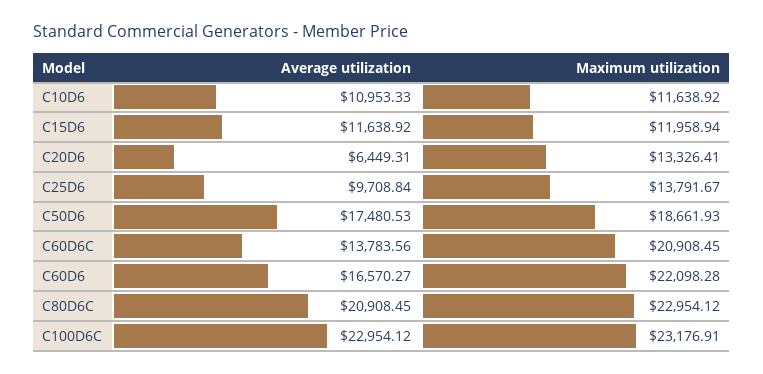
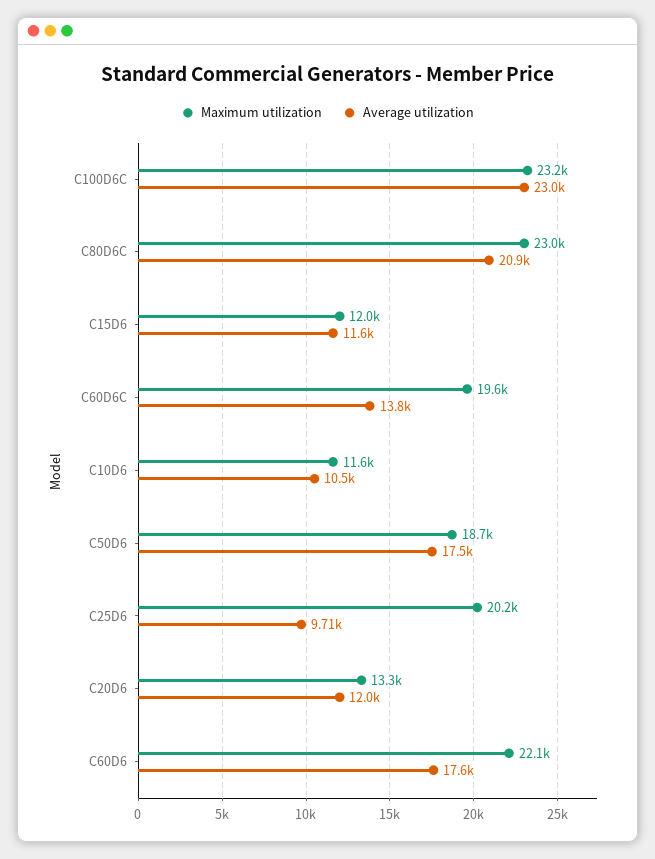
Average utilization, C10D6: 10953.33 -> 10500
Average utilization, C20D6: 6449.31 -> 12000
Maximum utilization, C25D6: 13791.67 -> 20200
Maximum utilization, C60D6C: 20908.45 -> 19600
Average utilization, C60D6: 16570.27 -> 17600

